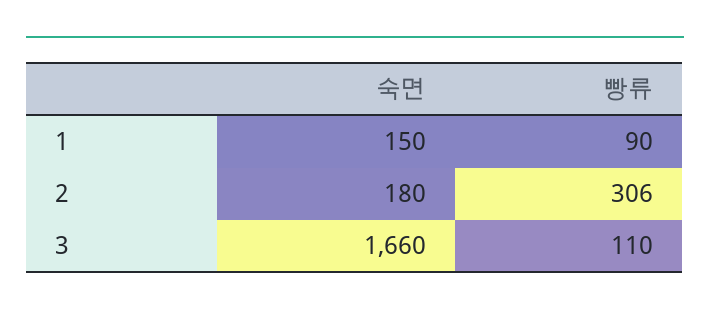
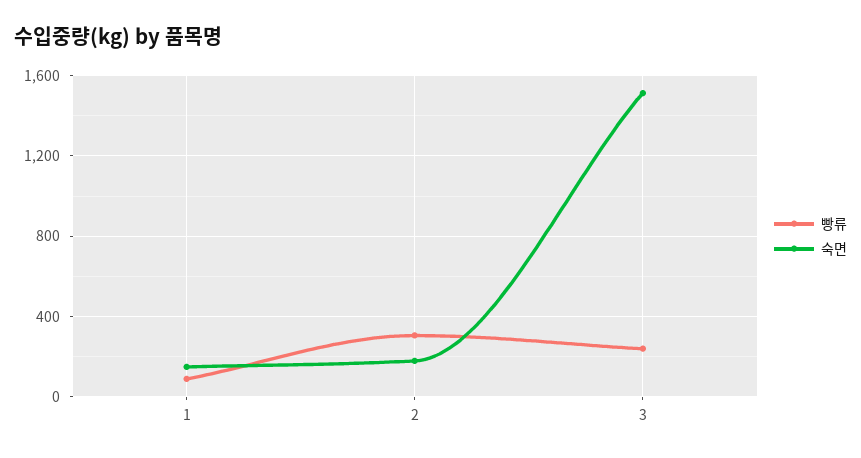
숙면, 3: 1660 -> 1500
빵류, 3: 110 -> 250

